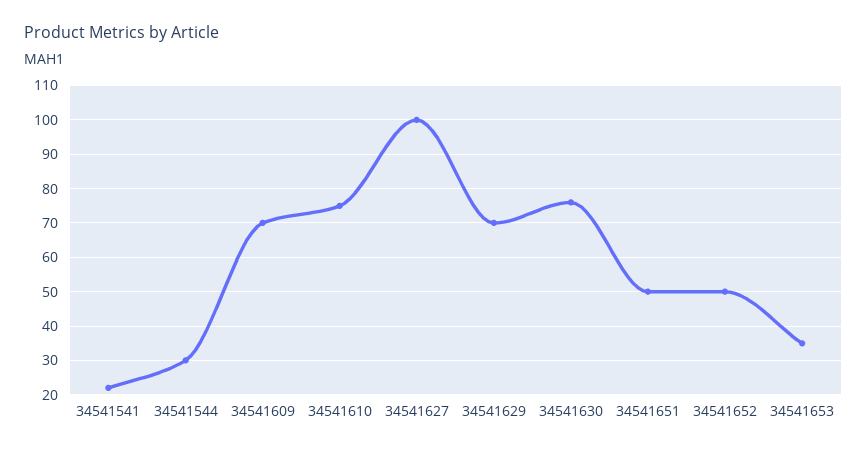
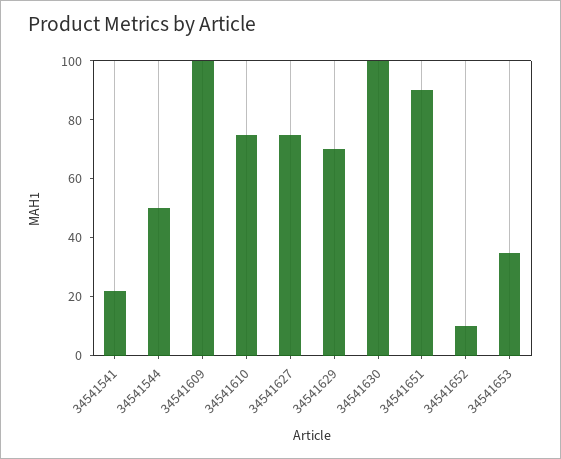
34541544: 30 -> 50
34541609: 70 -> 100
34541627: 100 -> 75
34541630: 75 -> 100
34541651: 50 -> 90
34541652: 50 -> 10

